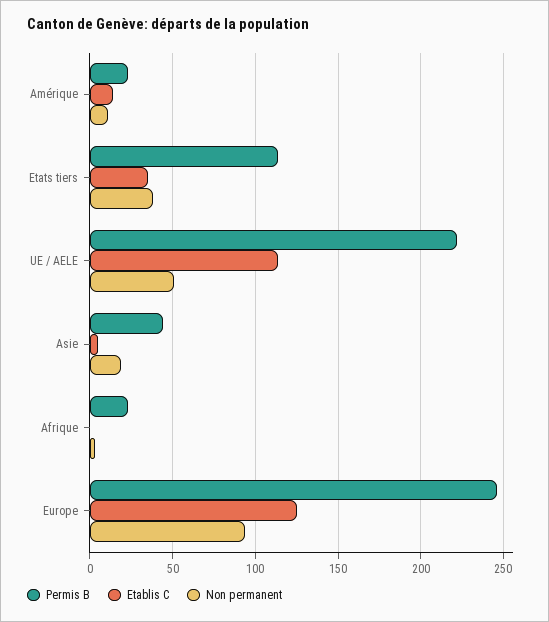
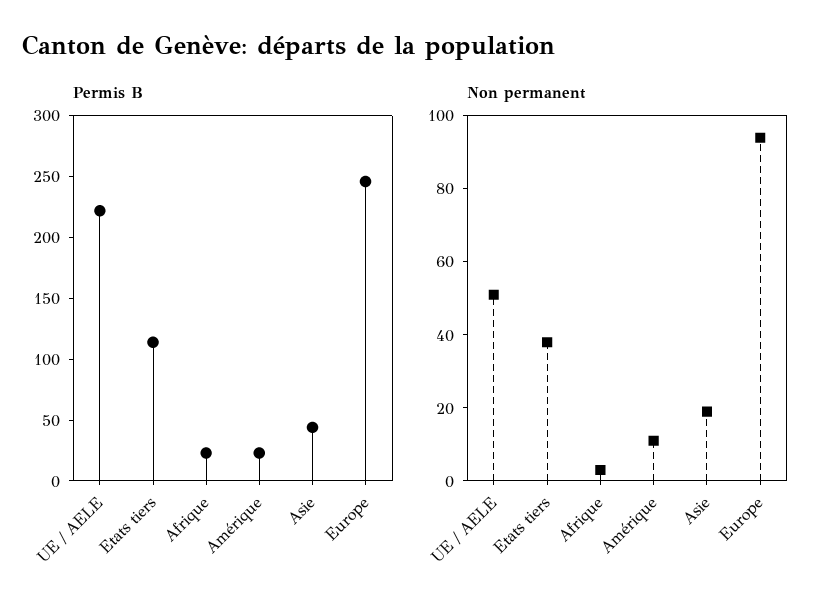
Etablis C, Amérique: 15 -> none
Etablis C, Etats tiers: 35 -> none
Etablis C, UE / AELE: 115 -> none
Etablis C, Asie: 5 -> none
Etablis C, Afrique: 0 -> none
Etablis C, Europe: 125 -> none

